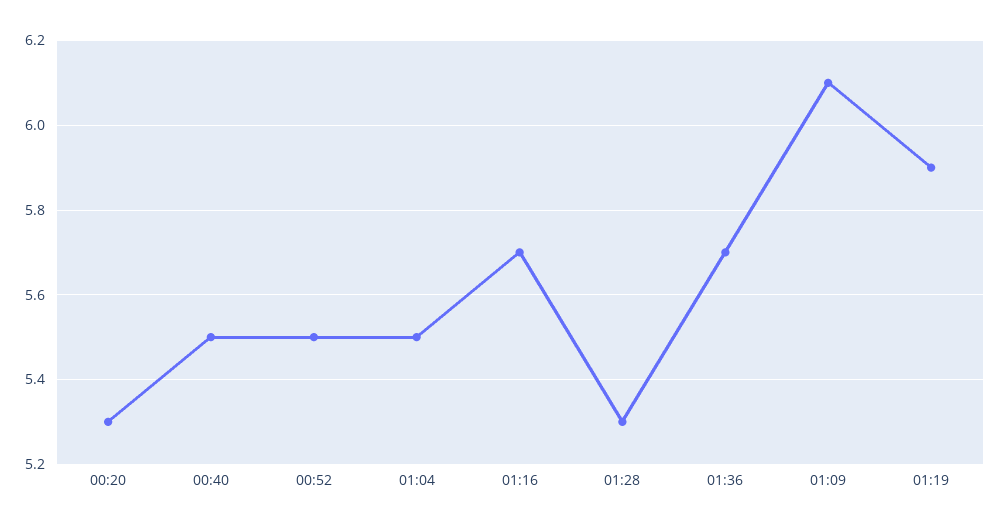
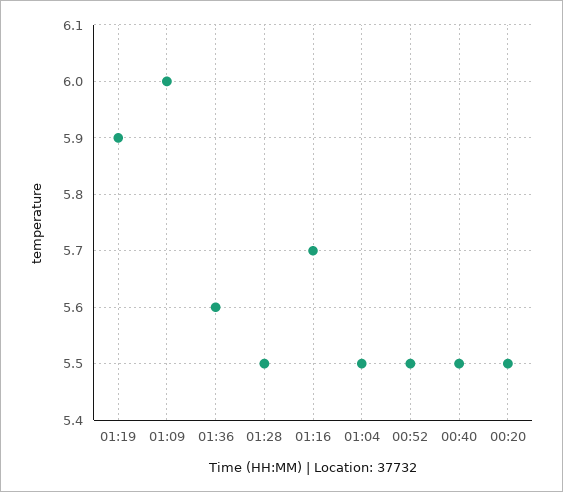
00:20: 5.3 -> 5.5
01:28: 5.3 -> 5.5
01:36: 5.7 -> 5.6
01:09: 6.1 -> 6

